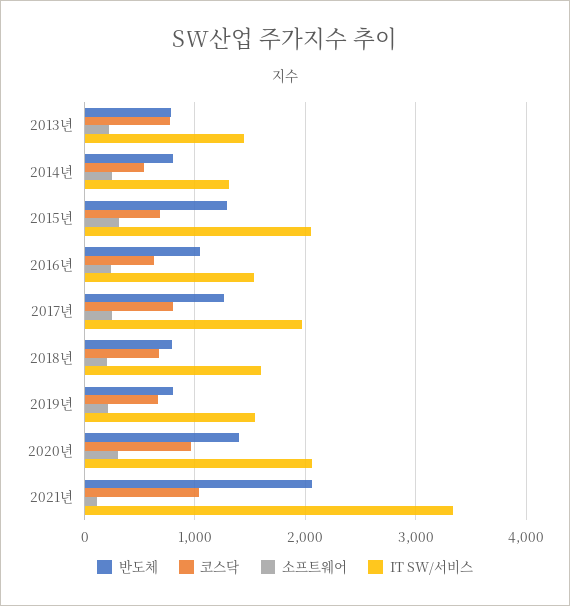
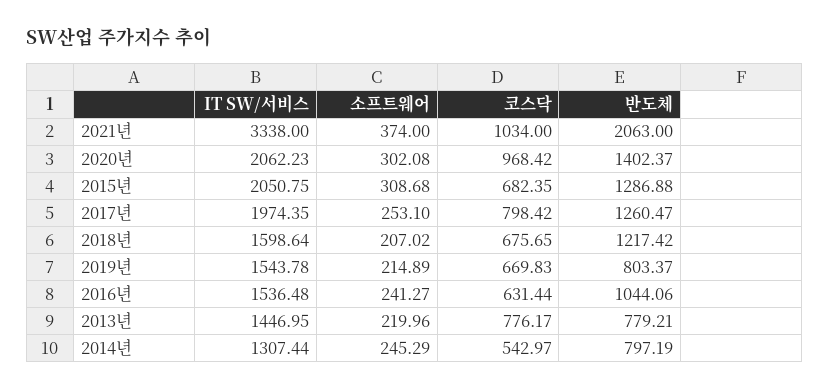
반도체, 2018년: 800 -> 1217.42
소프트웨어, 2021년: 100 -> 374

